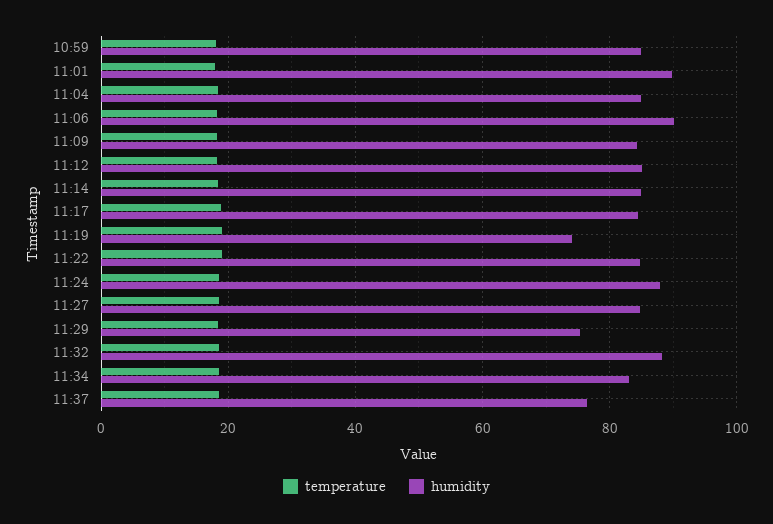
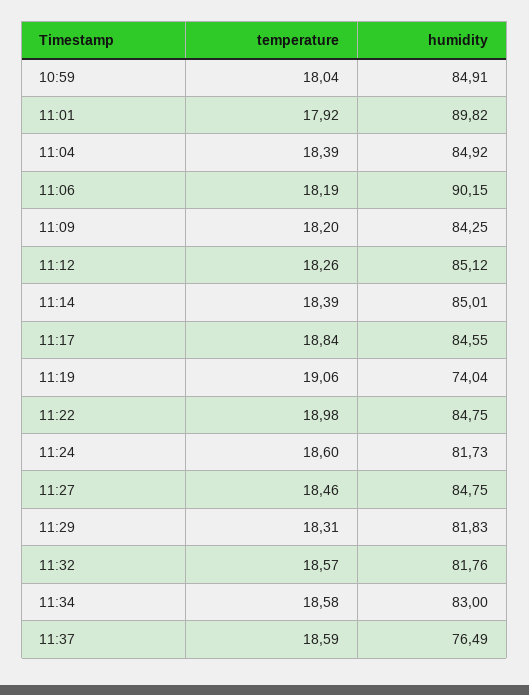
humidity, 11:24: 88 -> 81.73
humidity, 11:29: 76 -> 81.83
humidity, 11:32: 88 -> 81.76

